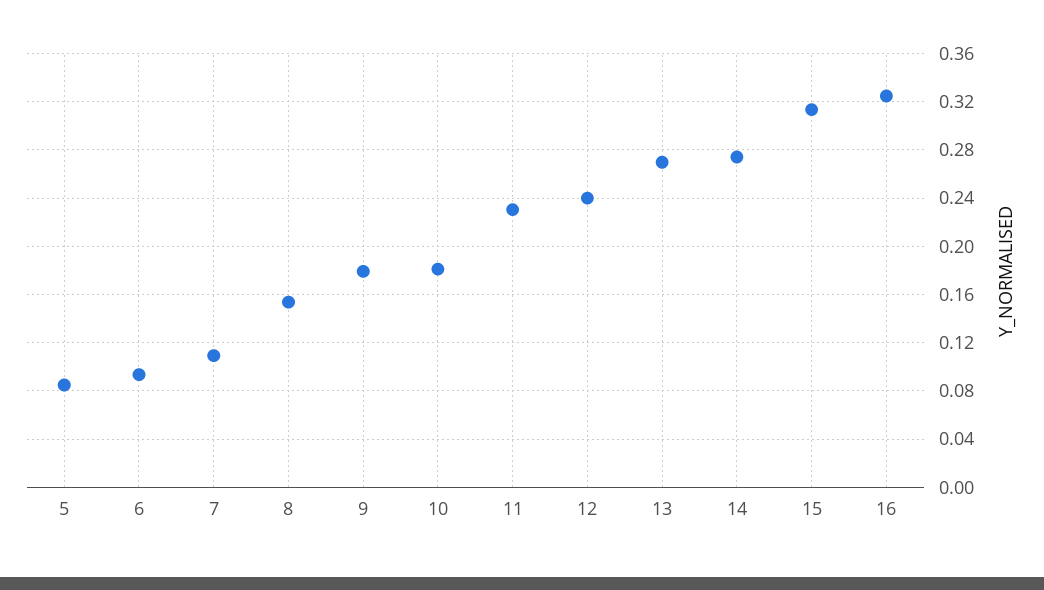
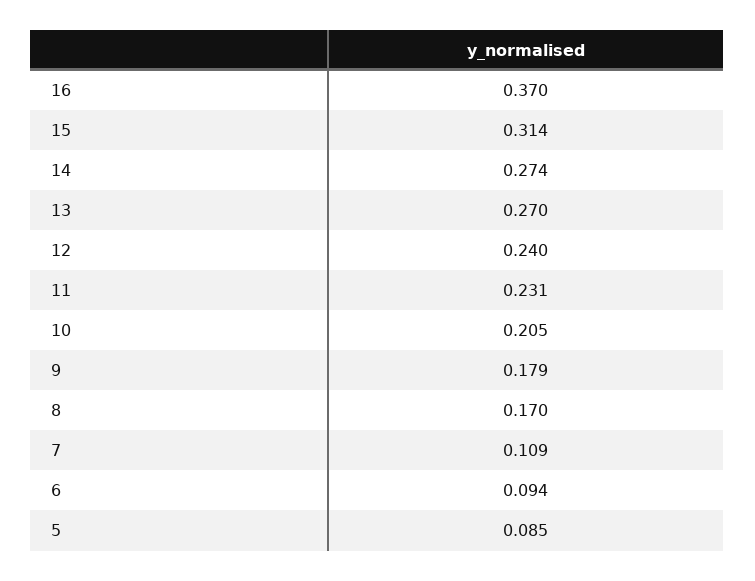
8: 0.155 -> 0.17
10: 0.18 -> 0.205
16: 0.325 -> 0.37

